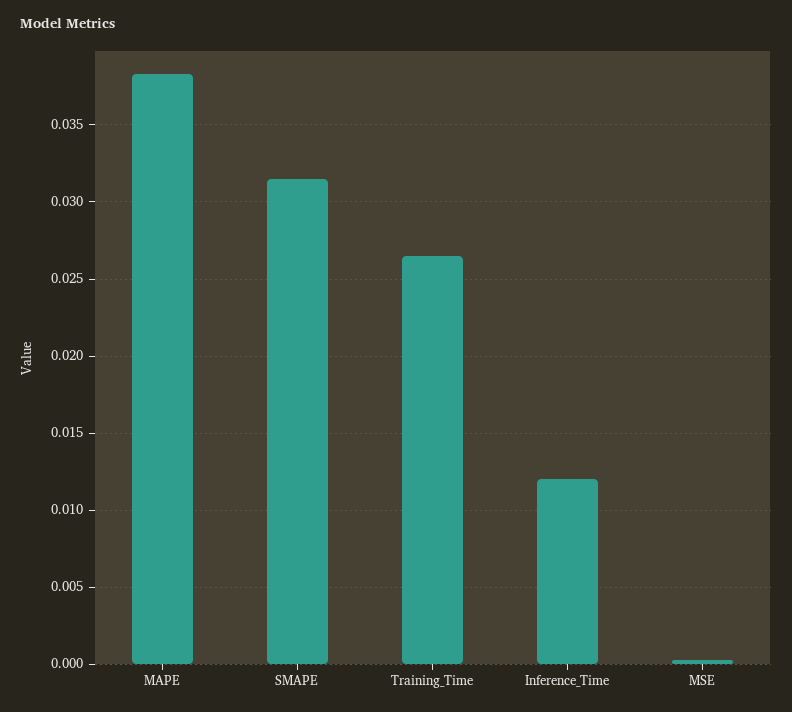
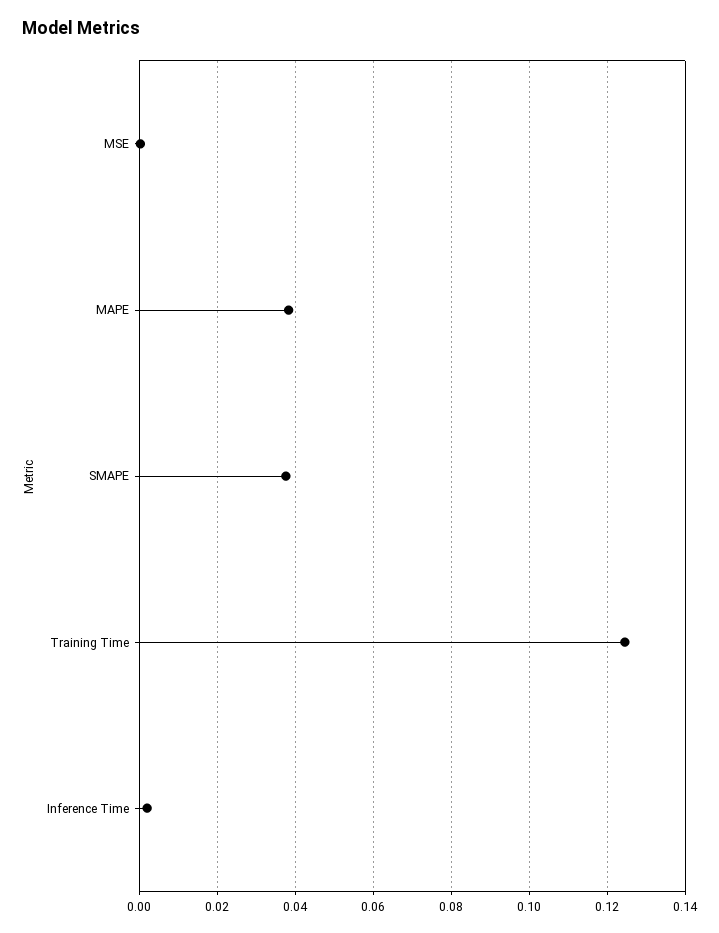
SMAPE: 0.0315 -> 0.038
Training_Time: 0.0265 -> 0.124
Inference_Time: 0.012 -> 0.002

